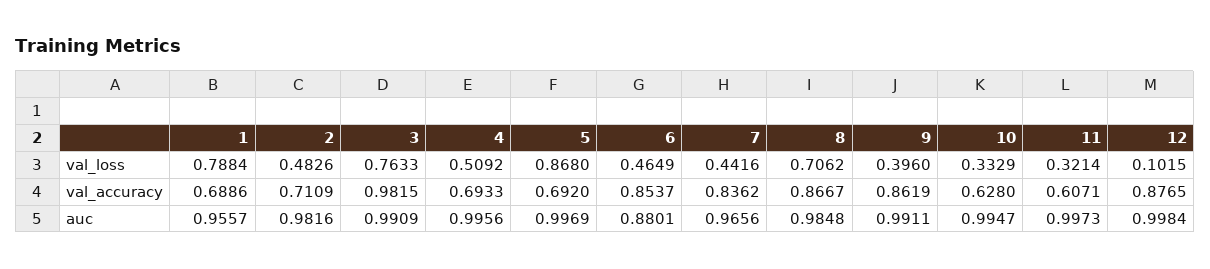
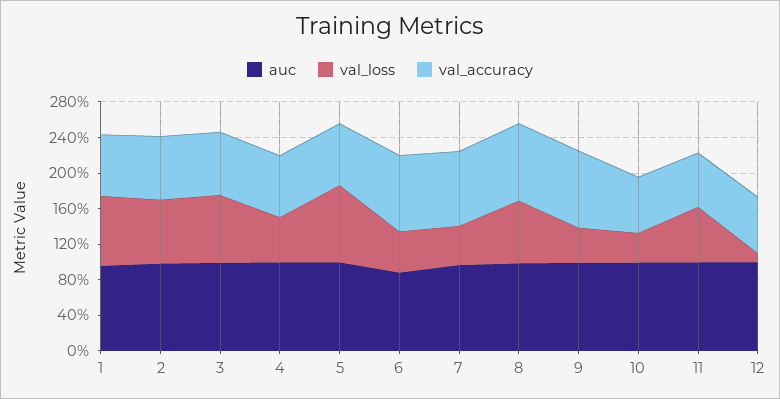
val_loss, 2: 0.4826 -> 0.7
val_loss, 11: 0.3214 -> 0.6
val_accuracy, 3: 0.9815 -> 0.7
val_accuracy, 12: 0.8765 -> 0.6

